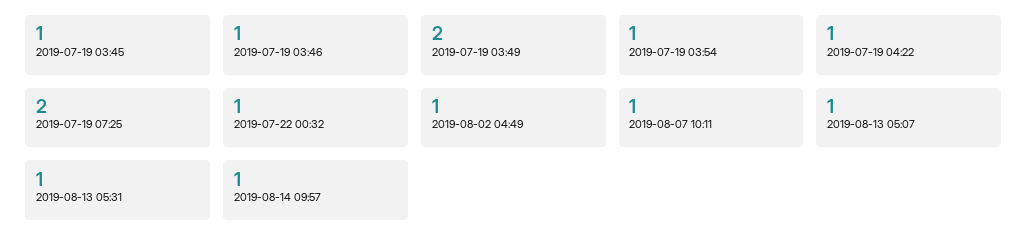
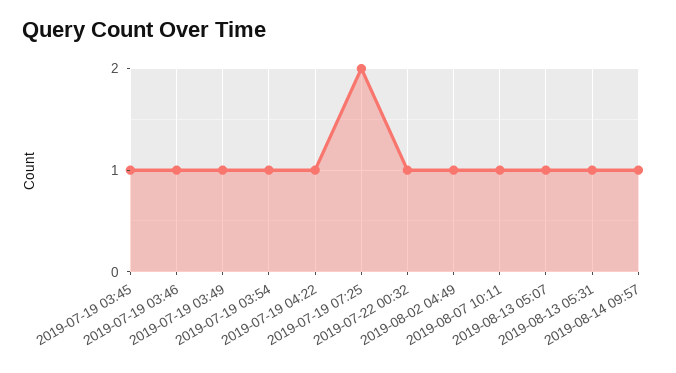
2019-07-19 03:49: 2 -> 1

